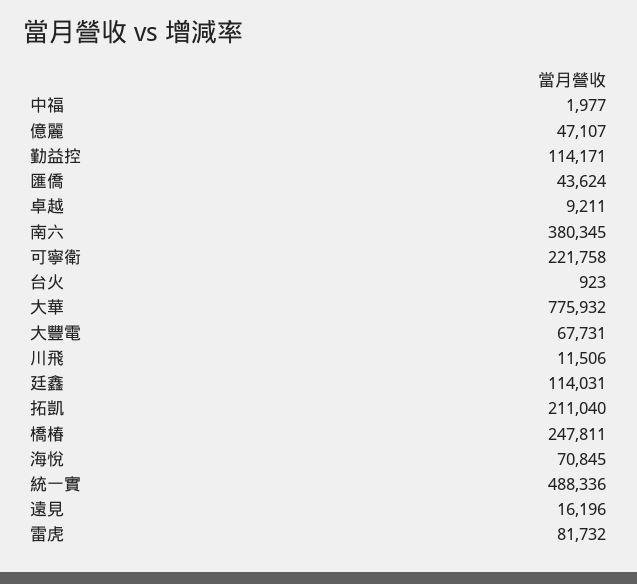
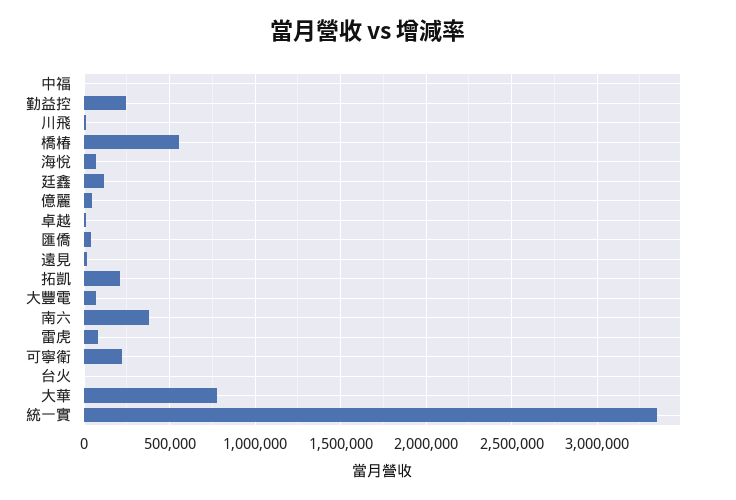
勤益控: 114171 -> 250000
橋椿: 247811 -> 550000
統一實: 488336 -> 3350000

